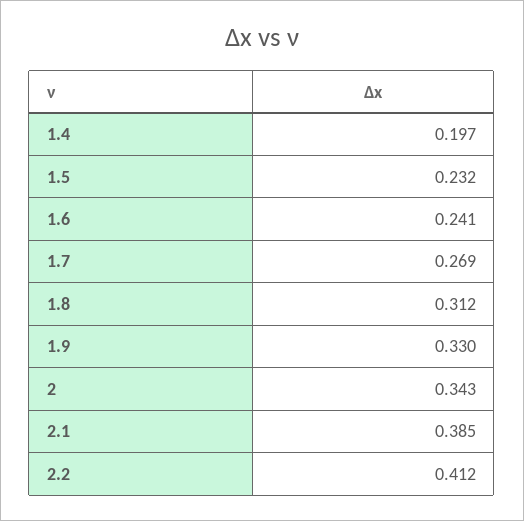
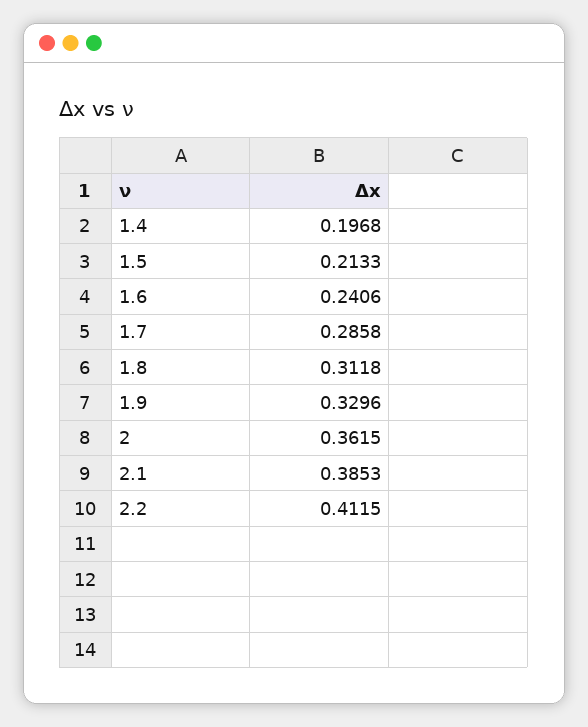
1.5: 0.232 -> 0.2133
1.7: 0.269 -> 0.2858
2: 0.343 -> 0.3615

